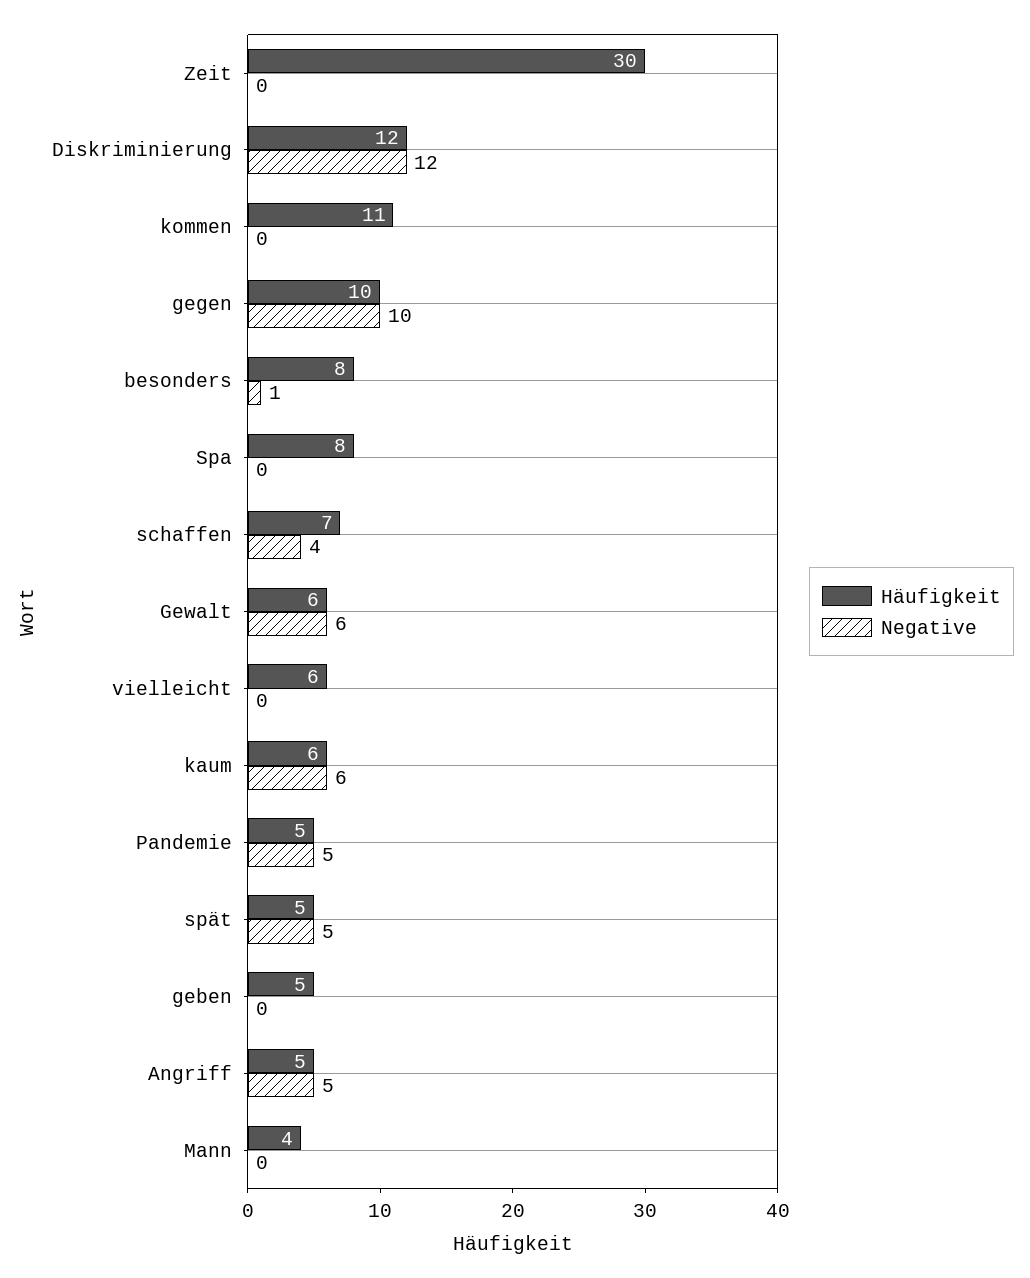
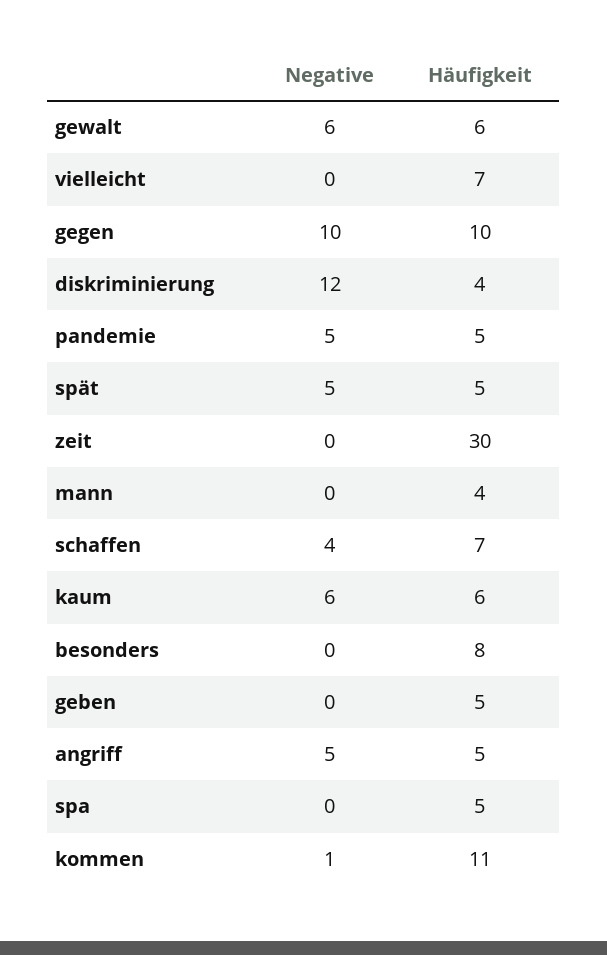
Häufigkeit, Diskriminierung: 12 -> 4
Negative, kommen: 0 -> 1
Negative, besonders: 1 -> 0
Häufigkeit, Spa: 8 -> 5
Häufigkeit, vielleicht: 6 -> 7

